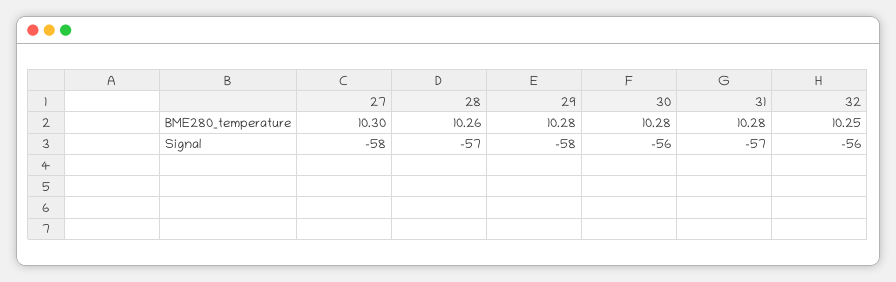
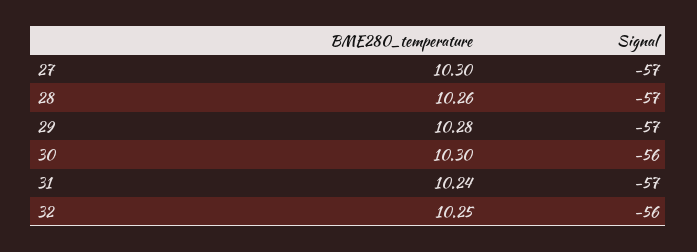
30, BME280_temperature: 10.28 -> 10.3
31, BME280_temperature: 10.28 -> 10.24
27, Signal: -58 -> -57
29, Signal: -58 -> -57

